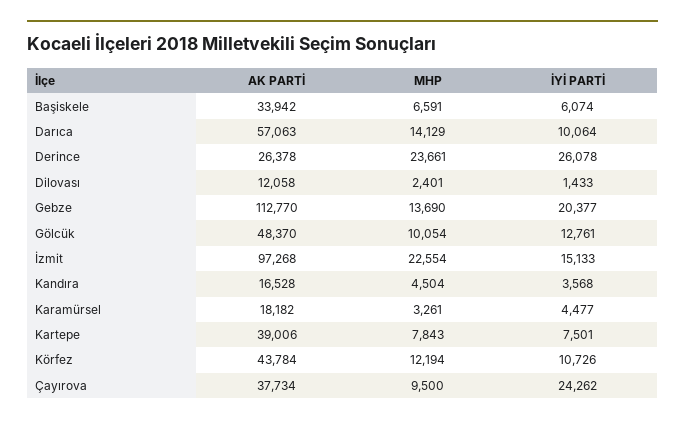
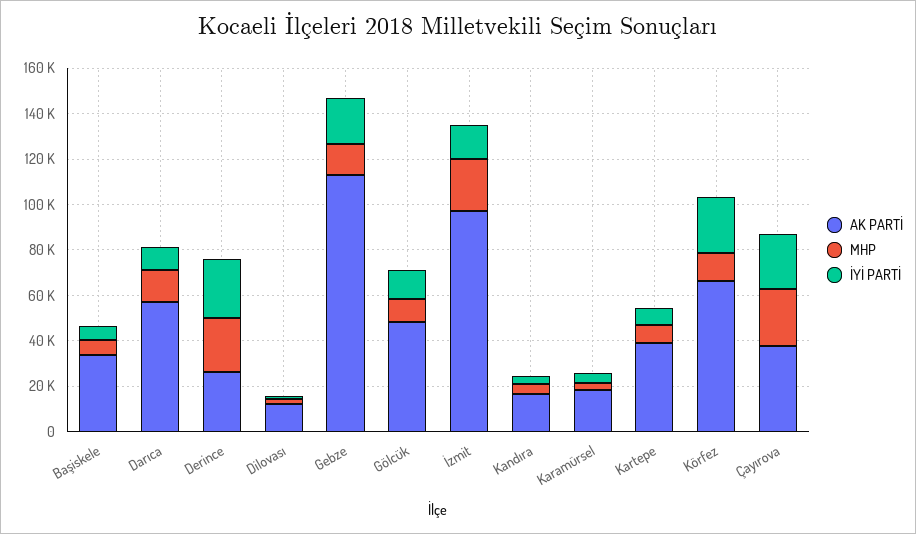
AK PARTİ, Körfez: 43784 -> 65000
İYİ PARTİ, Körfez: 10726 -> 25000
MHP, Çayırova: 9500 -> 25000

